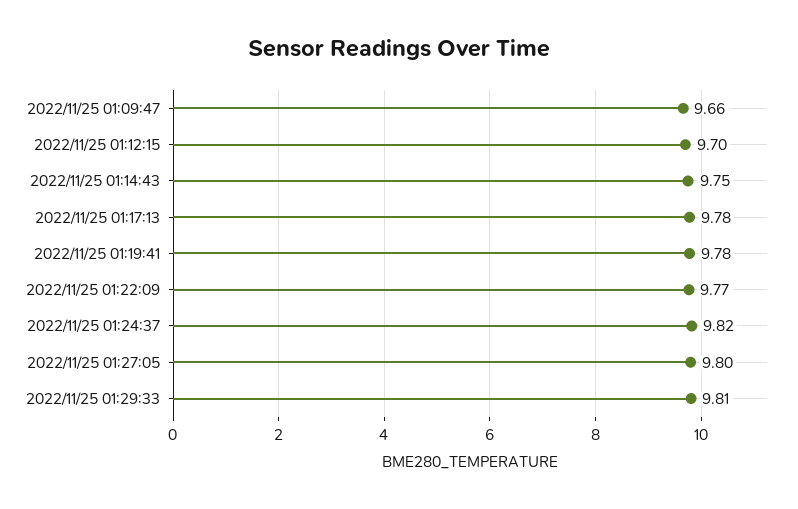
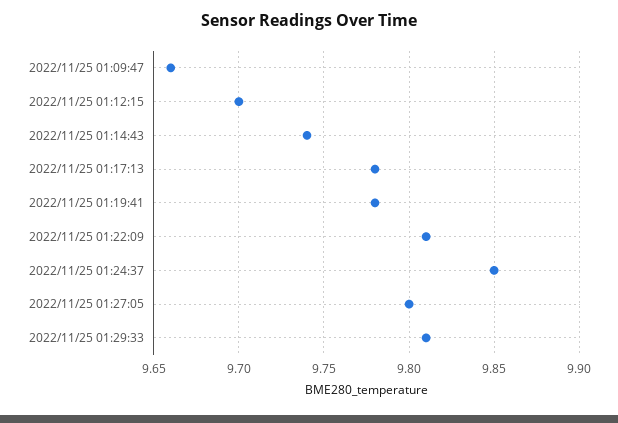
2022/11/25 01:14:43: 9.75 -> 9.74
2022/11/25 01:22:09: 9.77 -> 9.81
2022/11/25 01:24:37: 9.82 -> 9.85

